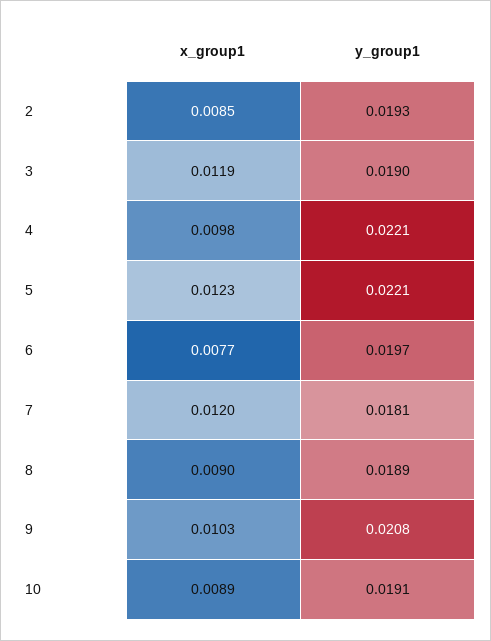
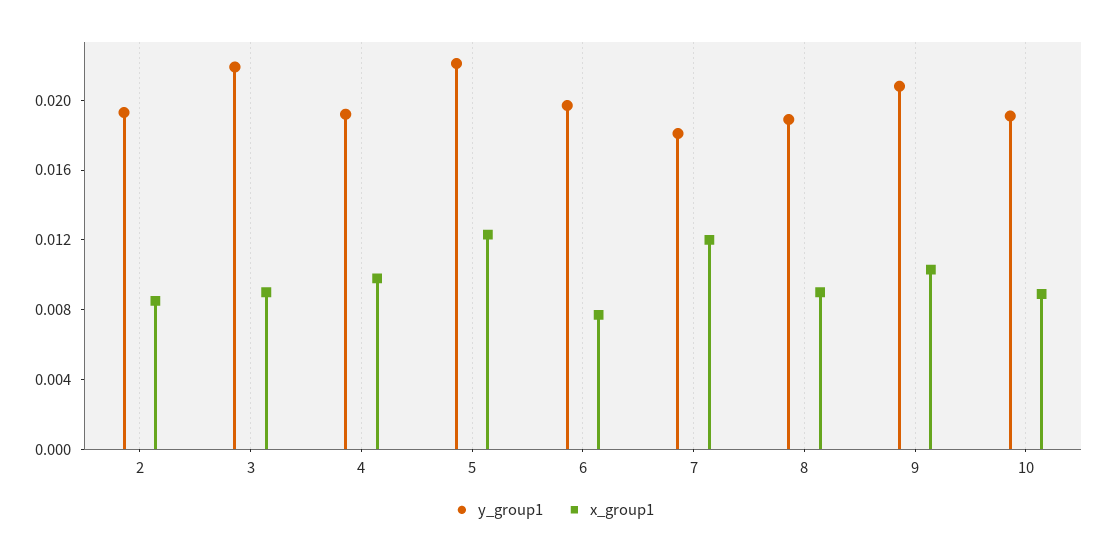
x_group1, 3: 0.0119 -> 0.009
y_group1, 3: 0.019 -> 0.022
y_group1, 4: 0.0221 -> 0.019

